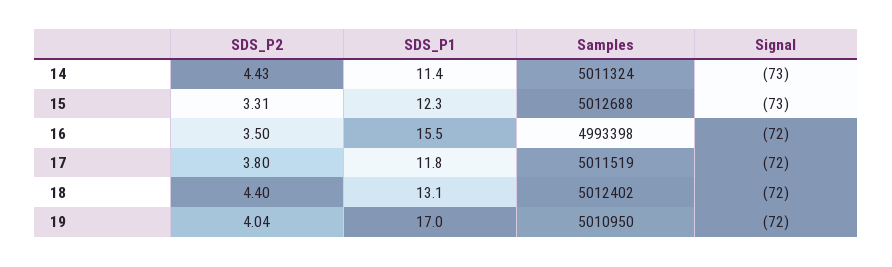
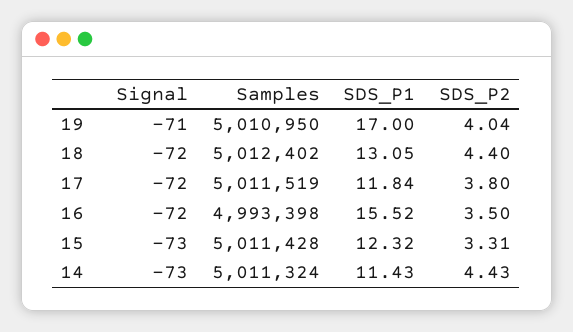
Samples, 15: 5012688 -> 5011428
Signal, 19: -72 -> -71

